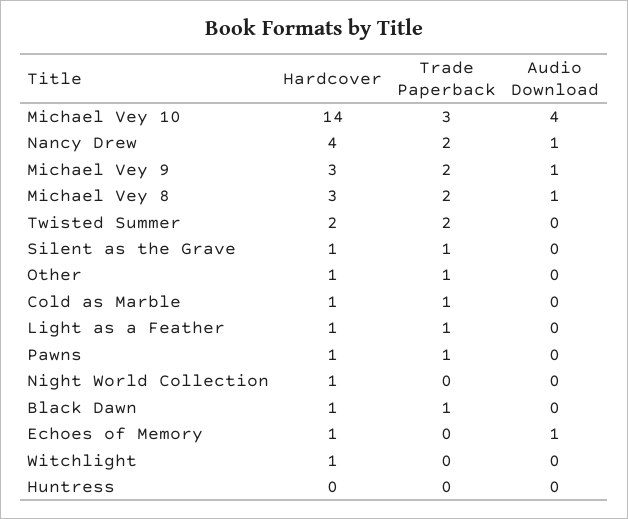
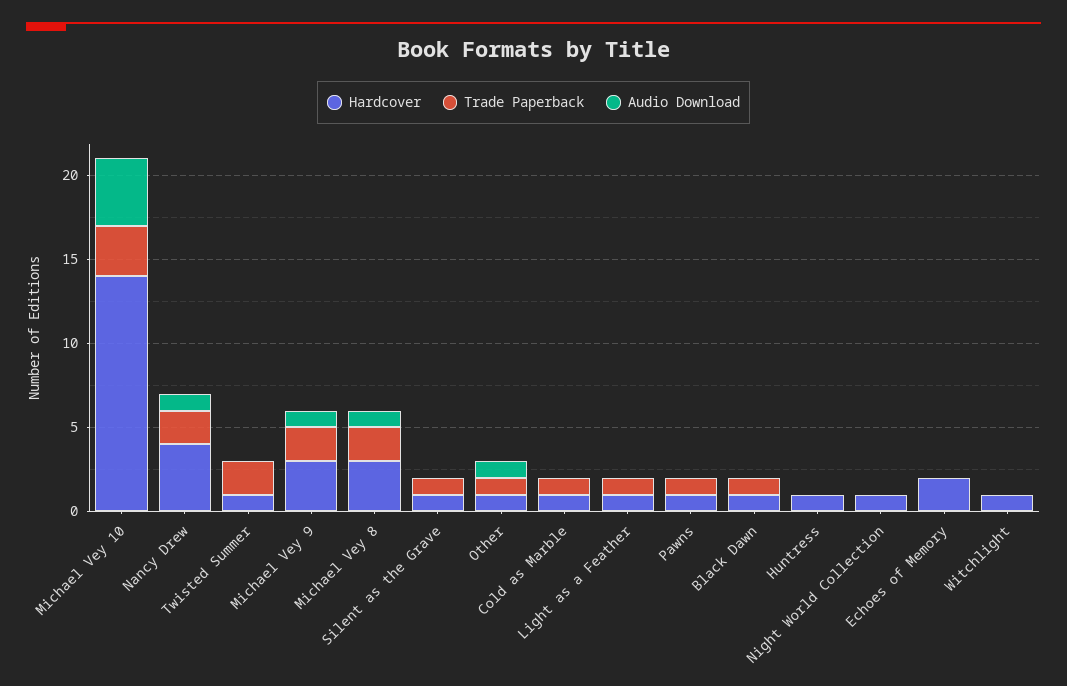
Hardcover, Twisted Summer: 2 -> 1
Audio Download, Other: 0 -> 1
Hardcover, Echoes of Memory: 1 -> 2
Audio Download, Echoes of Memory: 1 -> 0
Hardcover, Huntress: 0 -> 1

